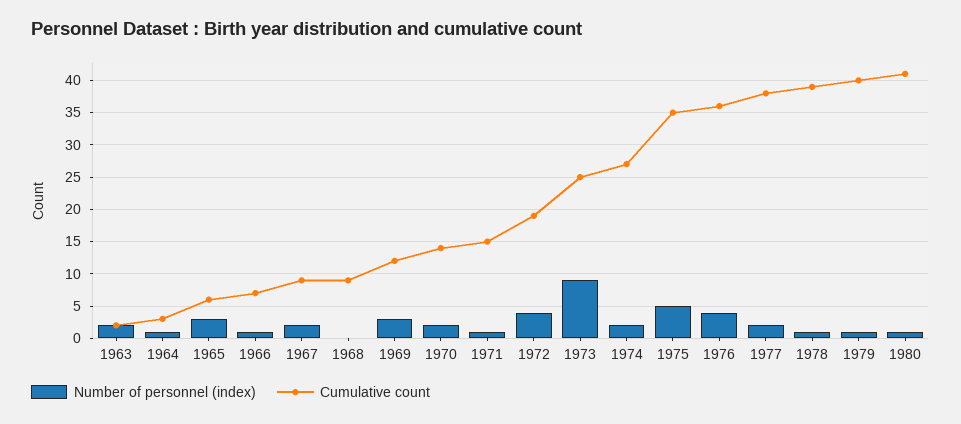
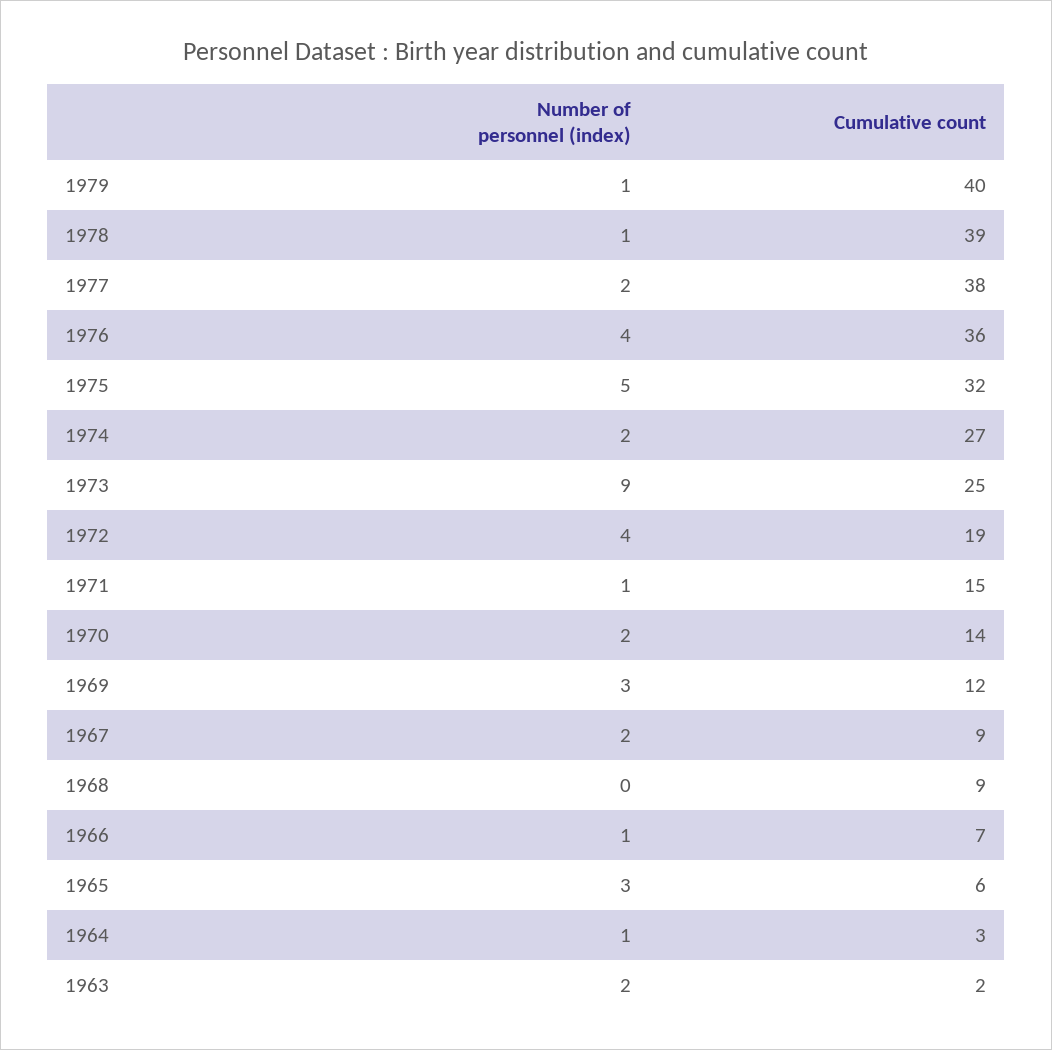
Cumulative count, 1975: 35 -> 32
Number of personnel (index), 1980: 1 -> none
Cumulative count, 1980: 41 -> none

